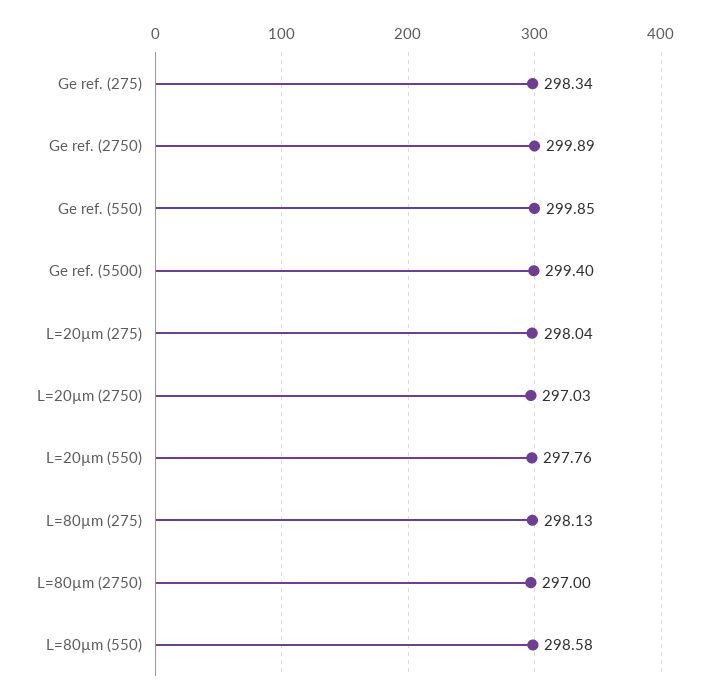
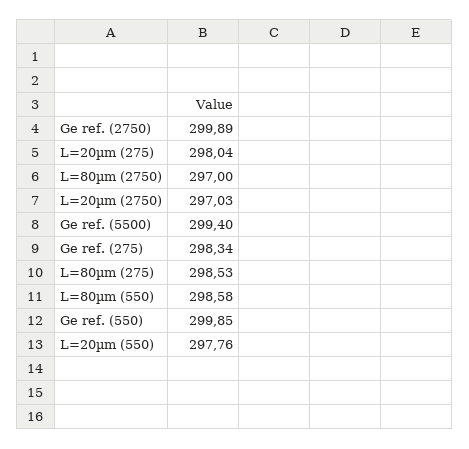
L=80µm (275): 298.13 -> 298.53

